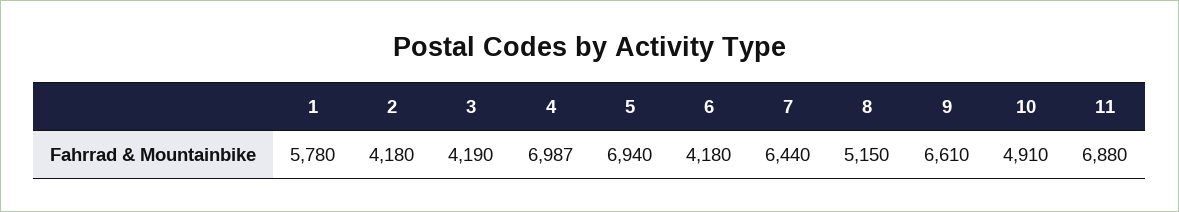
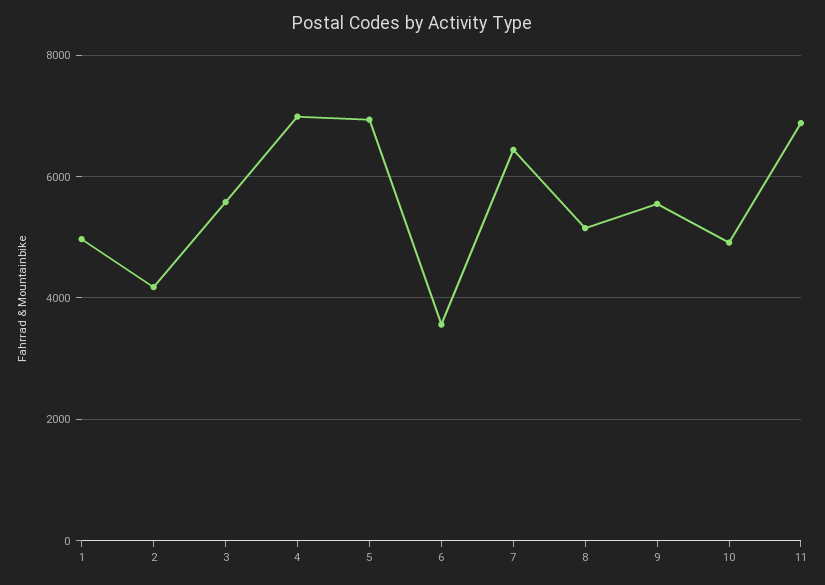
1: 5780 -> 5000
3: 4190 -> 5600
6: 4180 -> 3600
9: 6610 -> 5600

